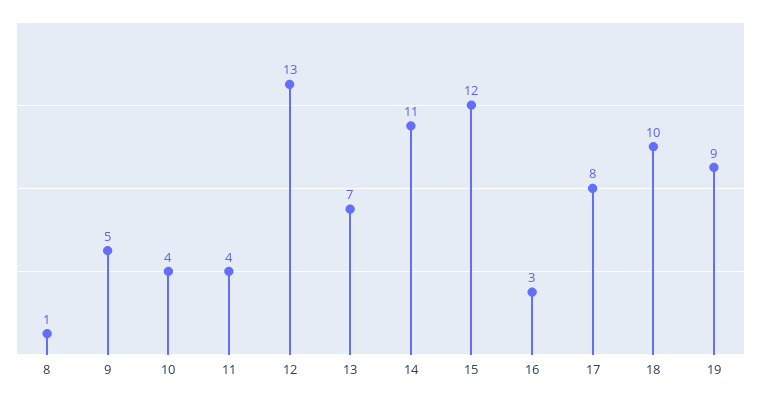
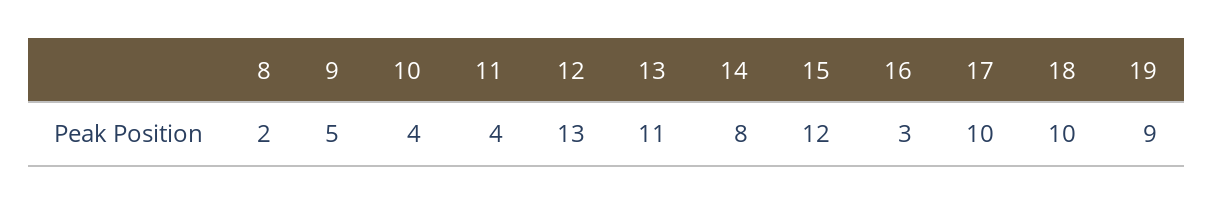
8: 1 -> 2
13: 7 -> 11
14: 11 -> 8
17: 8 -> 10

